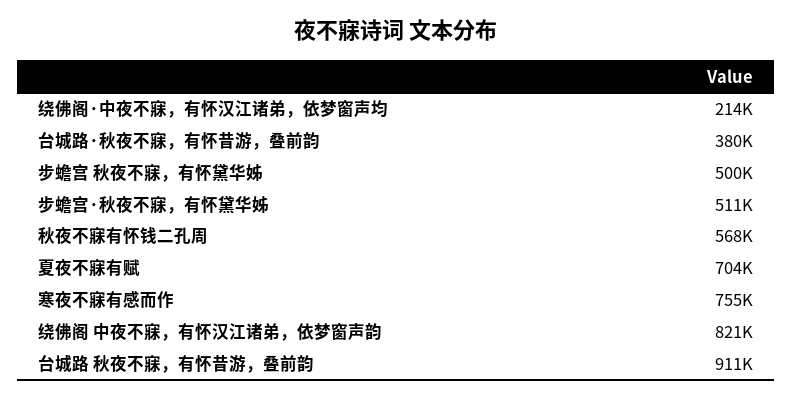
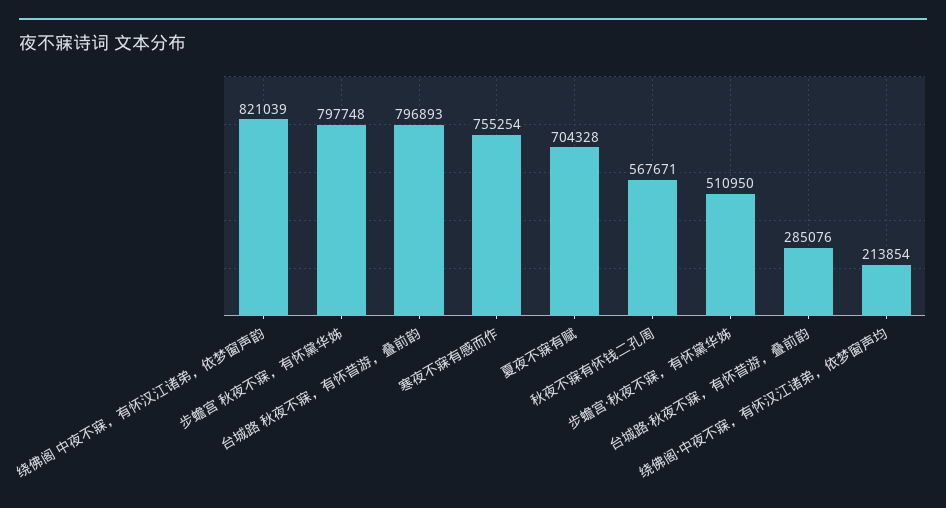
台城路·秋夜不寐，有怀昔游，叠前韵: 380000 -> 285076
步蟾宫 秋夜不寐，有怀黛华姊: 500000 -> 797748
台城路 秋夜不寐，有怀昔游，叠前韵: 911000 -> 796893

